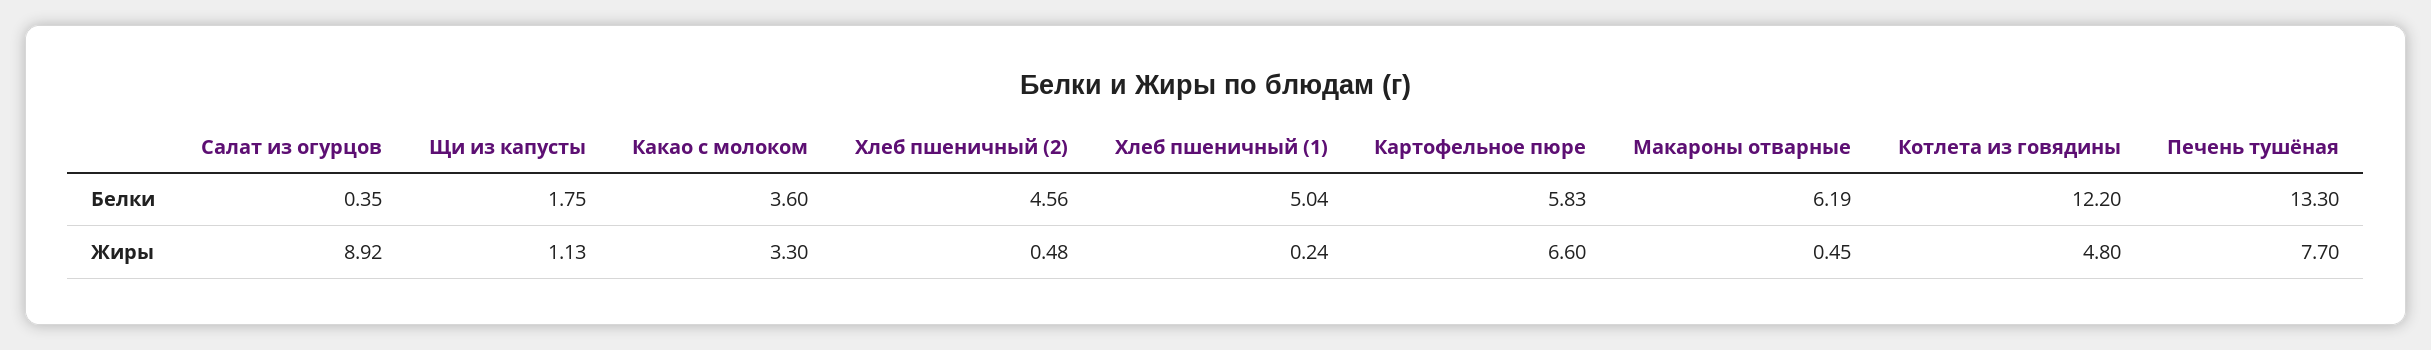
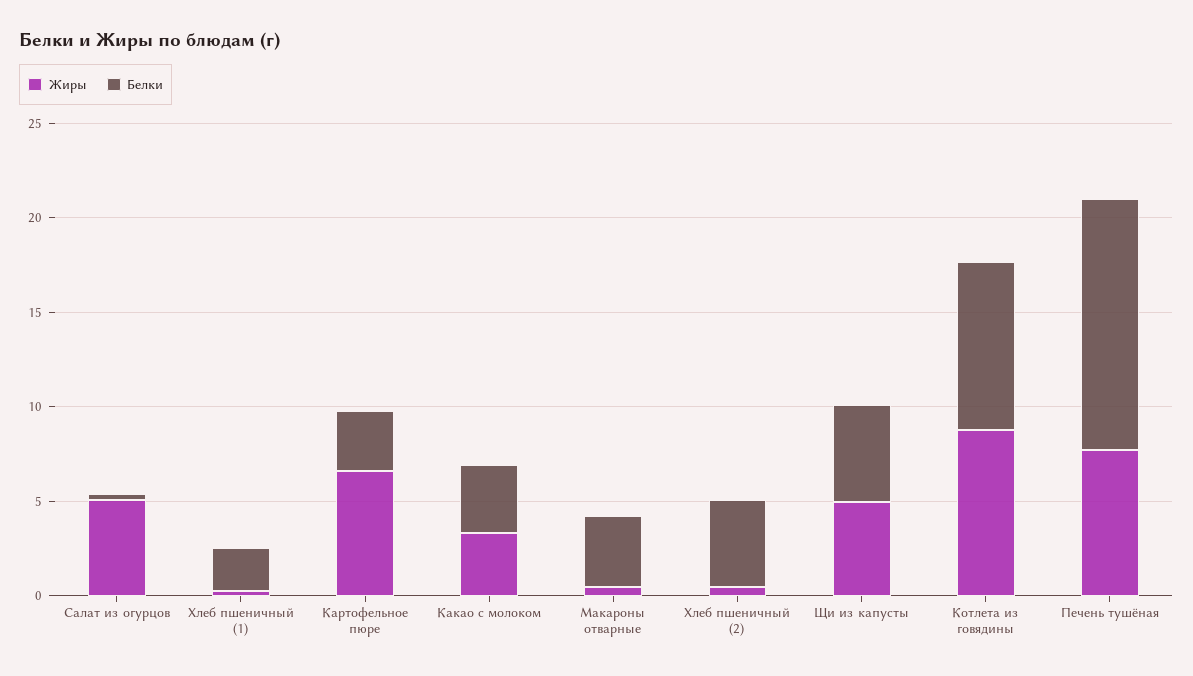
Белки, Щи из капусты: 1.75 -> 5
Белки, Хлеб пшеничный (1): 5.04 -> 2
Белки, Картофельное пюре: 5.83 -> 3
Белки, Макароны отварные: 6.19 -> 4
Белки, Котлета из говядины: 12.2 -> 9
Жиры, Салат из огурцов: 8.92 -> 5
Жиры, Щи из капусты: 1.13 -> 5
Жиры, Котлета из говядины: 4.8 -> 9

